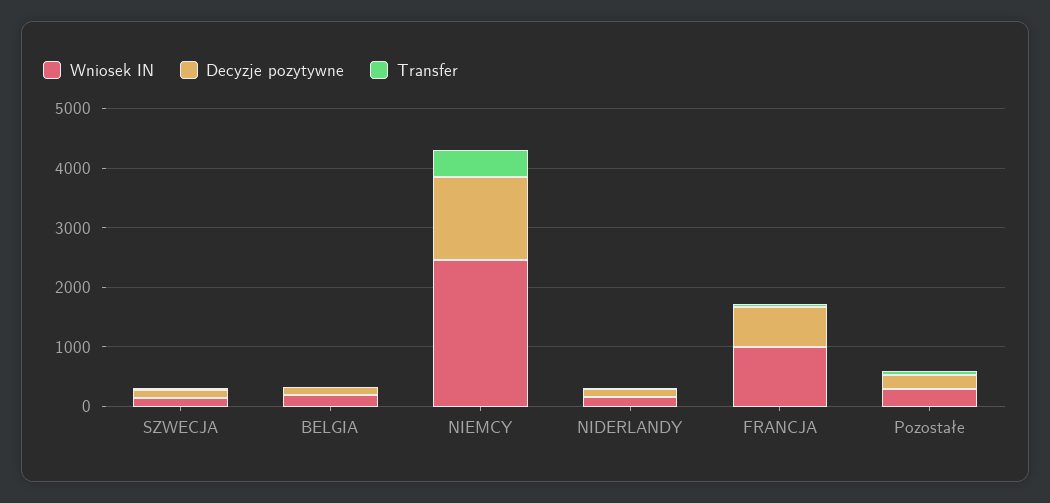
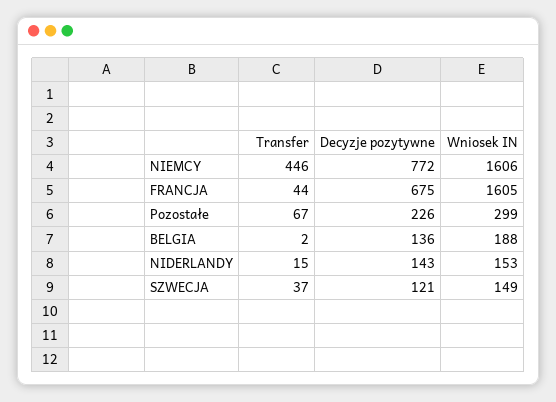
Wniosek IN, NIEMCY: 2400 -> 1606
Decyzje pozytywne, NIEMCY: 1400 -> 772
Wniosek IN, FRANCJA: 1000 -> 1605

